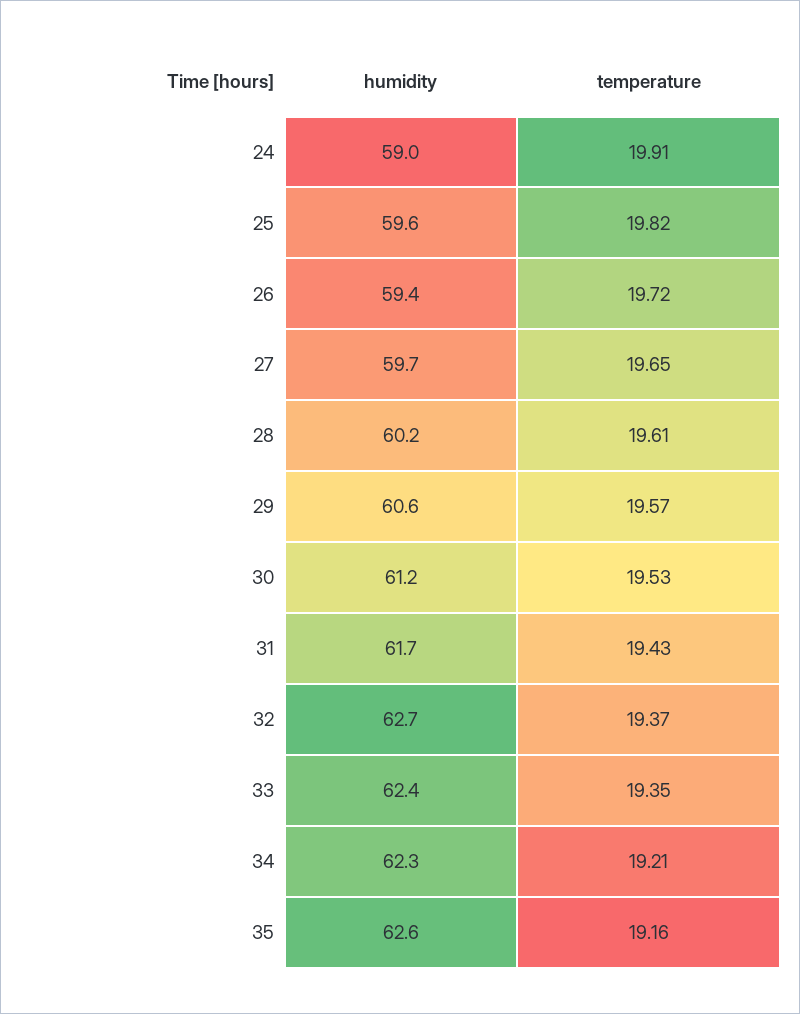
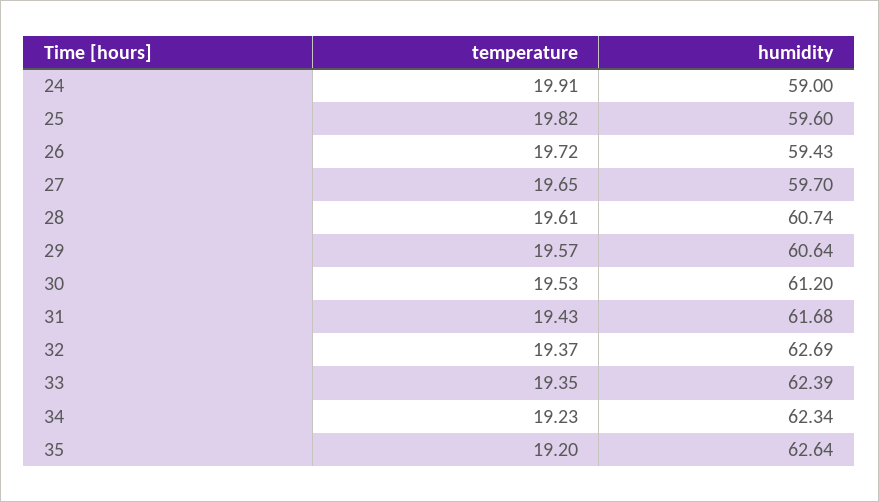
humidity, 28: 60.2 -> 60.74
temperature, 34: 19.21 -> 19.23
temperature, 35: 19.16 -> 19.2

